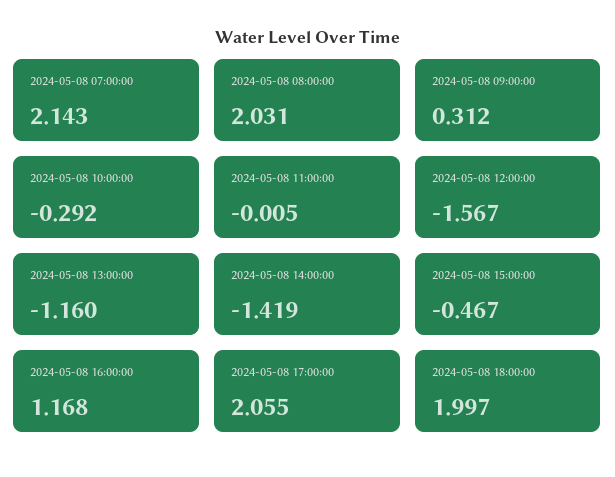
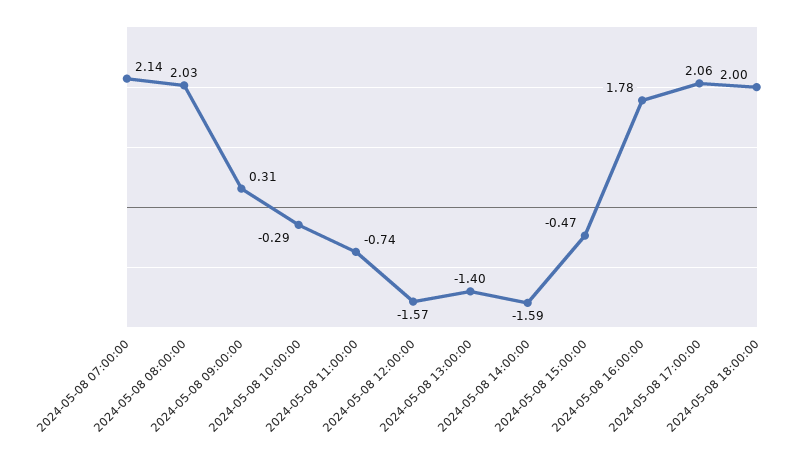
2024-05-08 11:00:00: -0.005 -> -0.74
2024-05-08 13:00:00: -1.16 -> -1.4
2024-05-08 14:00:00: -1.419 -> -1.59
2024-05-08 16:00:00: 1.168 -> 1.78

